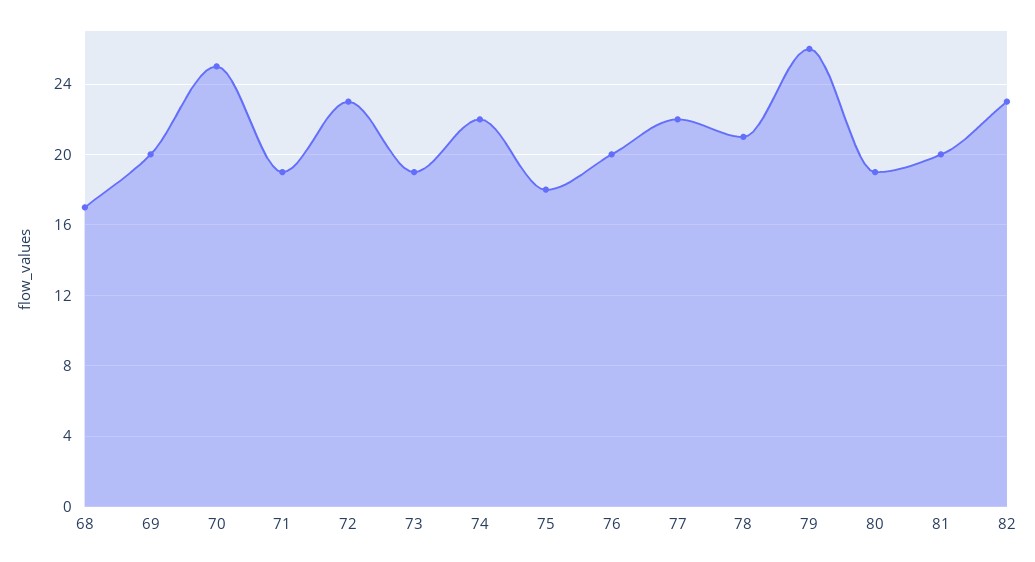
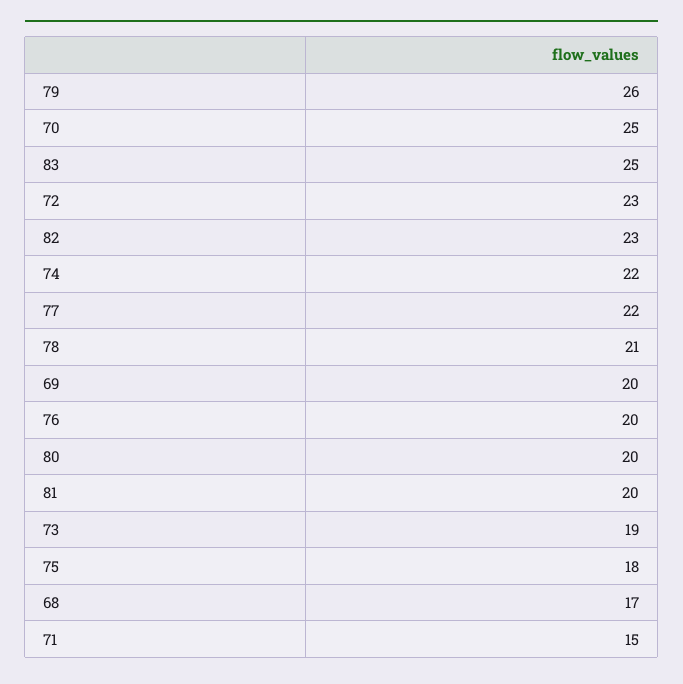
71: 19 -> 15
80: 19 -> 20
83: none -> 25

